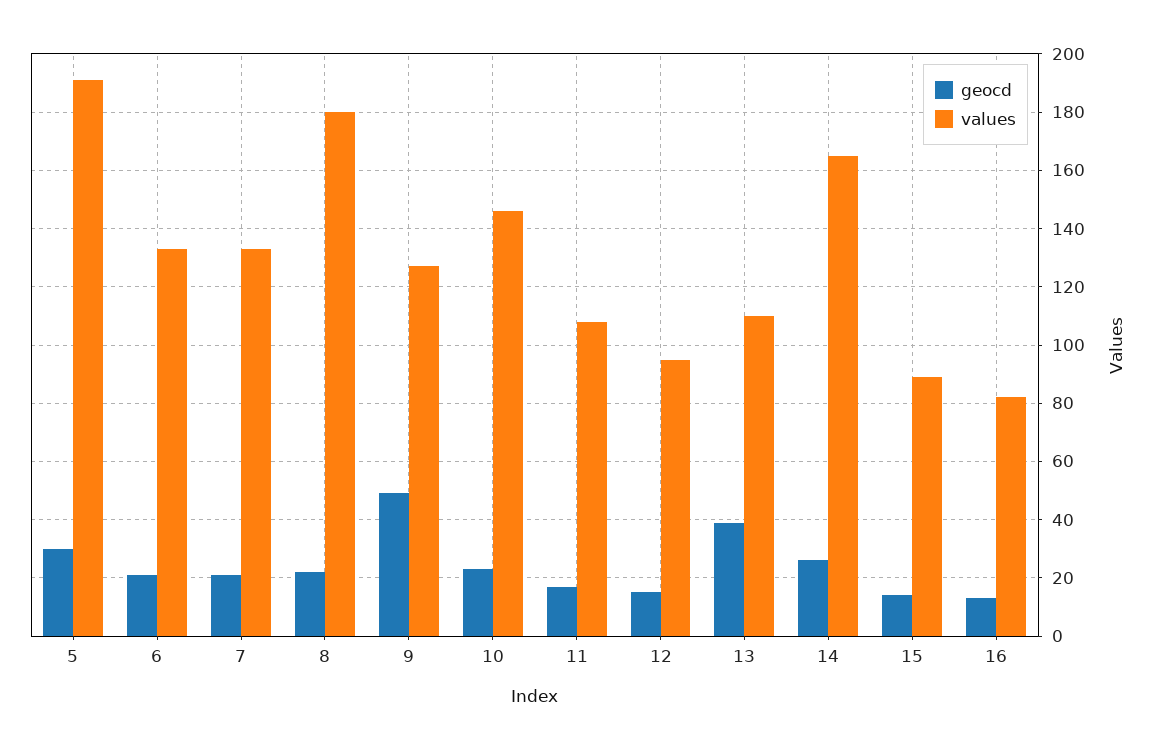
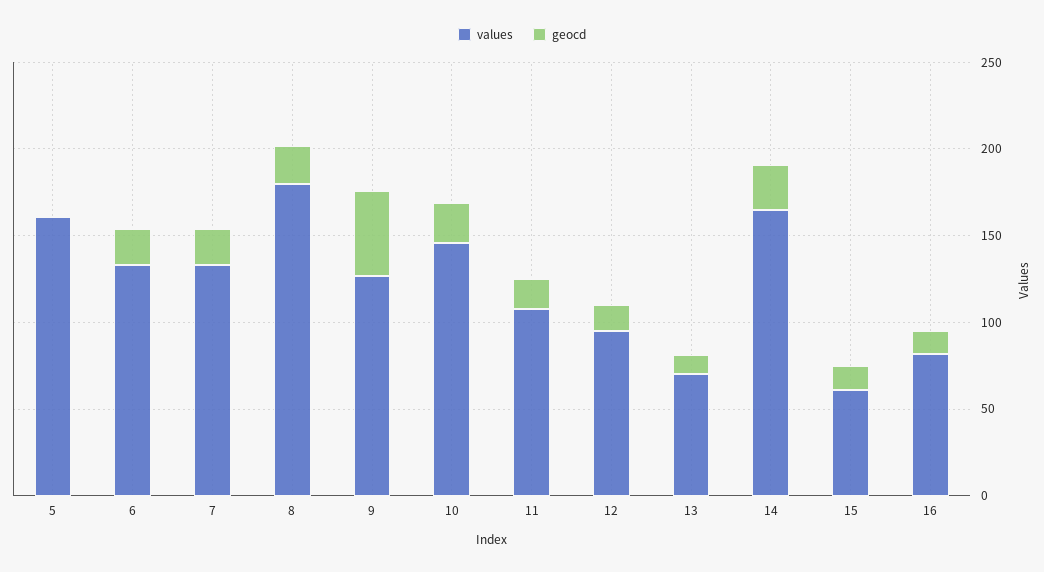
geocd, 5: 30 -> 0
values, 5: 190 -> 160
geocd, 13: 40 -> 10
values, 13: 110 -> 70
values, 15: 90 -> 60

